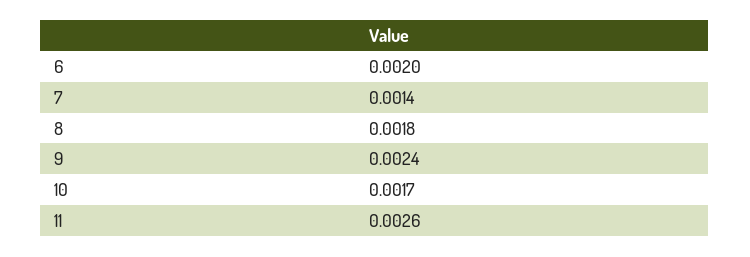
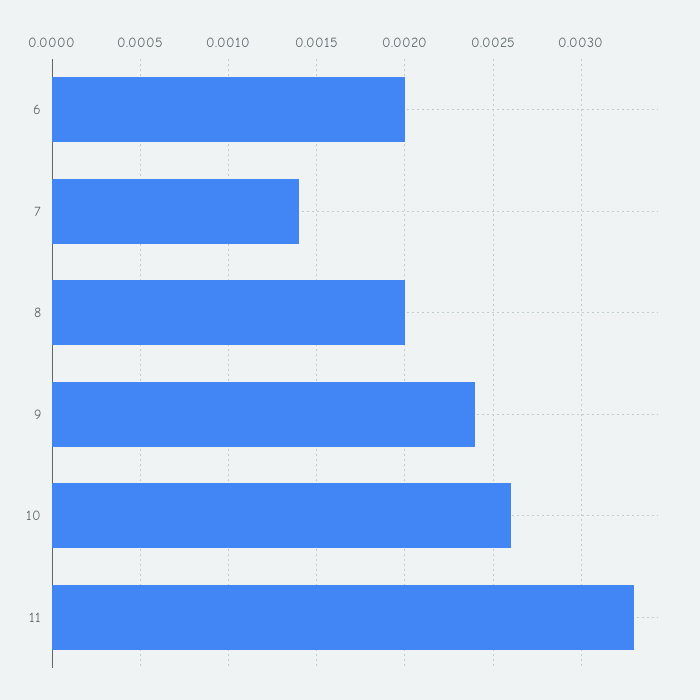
8: 0.0018 -> 0.002
10: 0.0017 -> 0.0026
11: 0.0026 -> 0.0033

